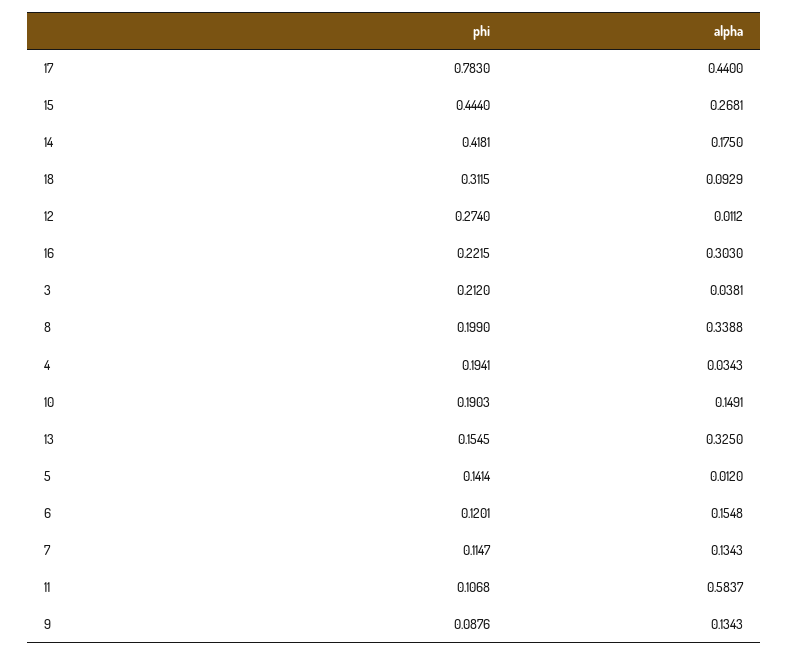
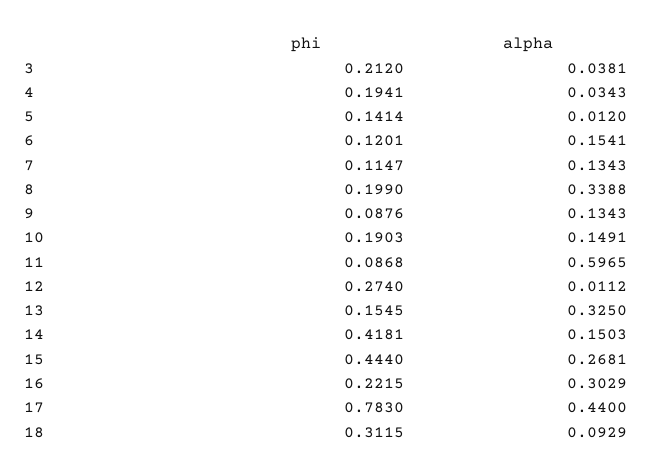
alpha, 14: 0.175 -> 0.1503
alpha, 16: 0.303 -> 0.3029
alpha, 6: 0.1548 -> 0.1541
phi, 11: 0.1068 -> 0.0868
alpha, 11: 0.5837 -> 0.5965

